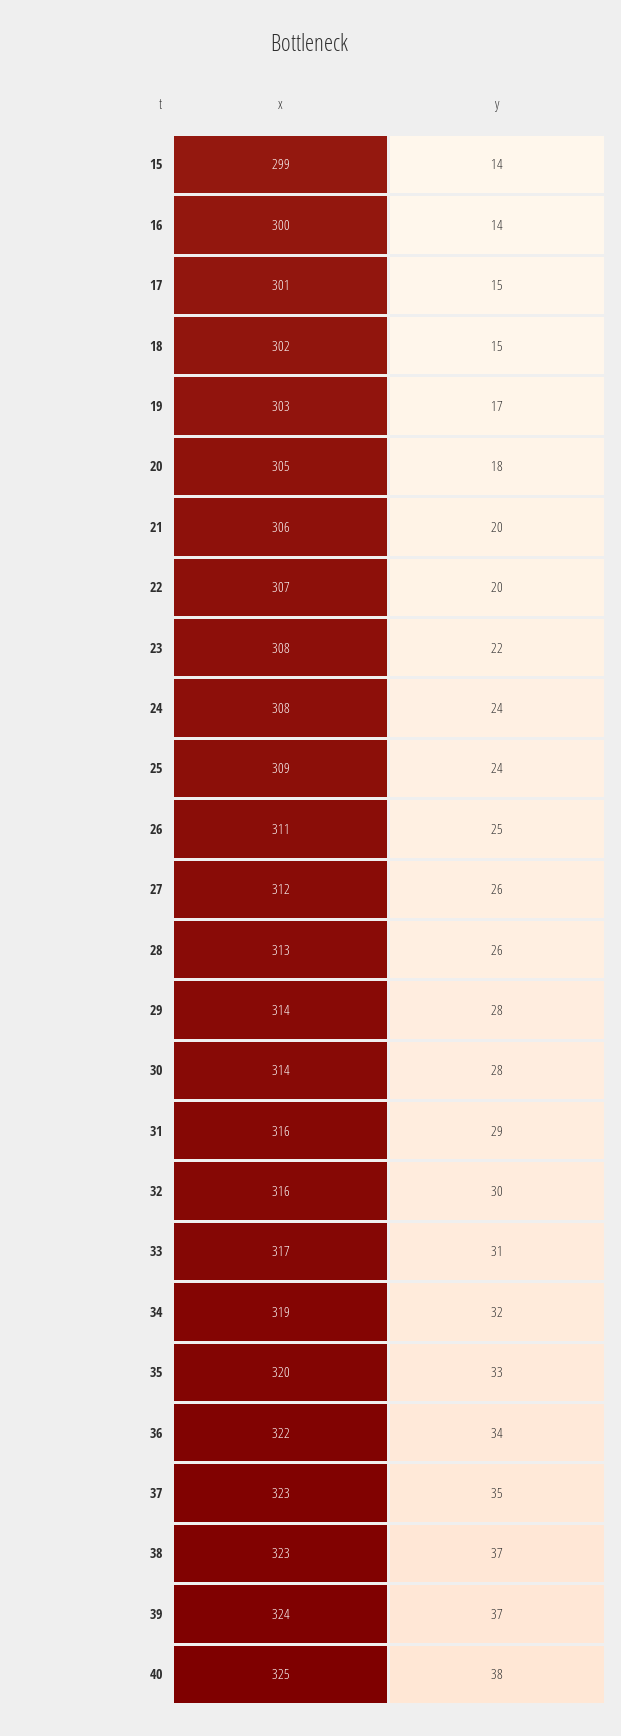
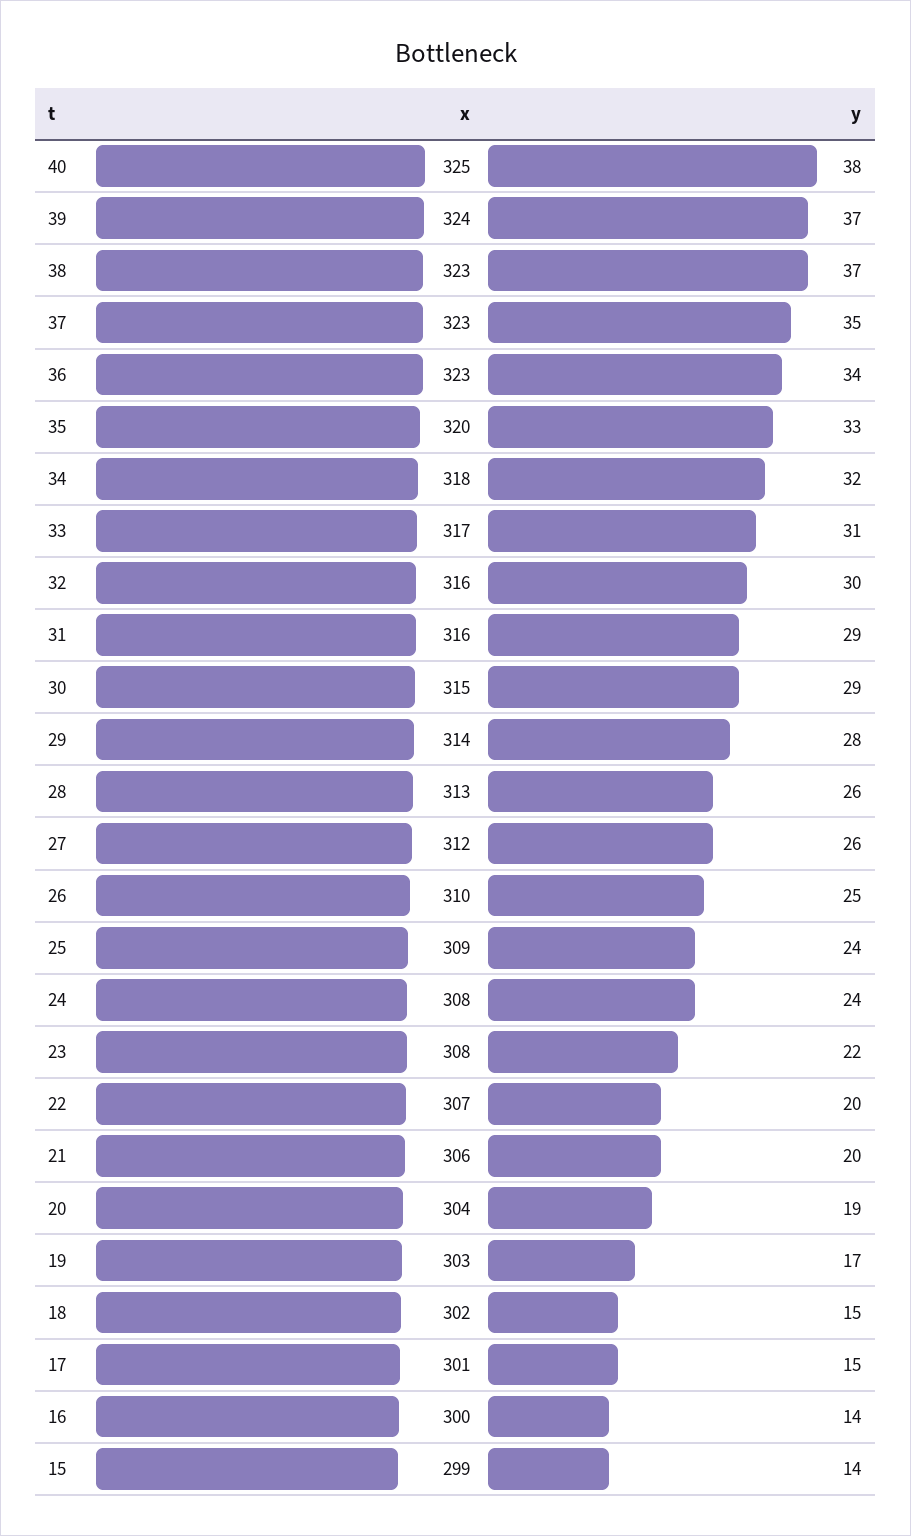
x, 20: 305 -> 304
y, 20: 18 -> 19
x, 26: 311 -> 310
x, 30: 314 -> 315
y, 30: 28 -> 29
x, 34: 319 -> 318
x, 36: 322 -> 323

